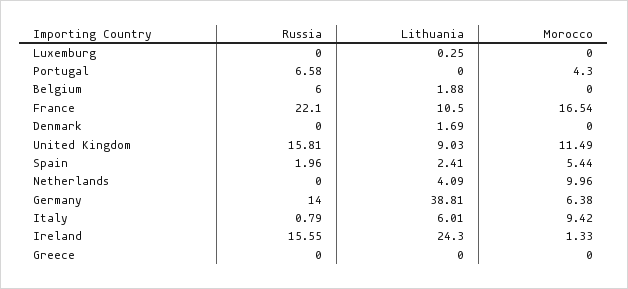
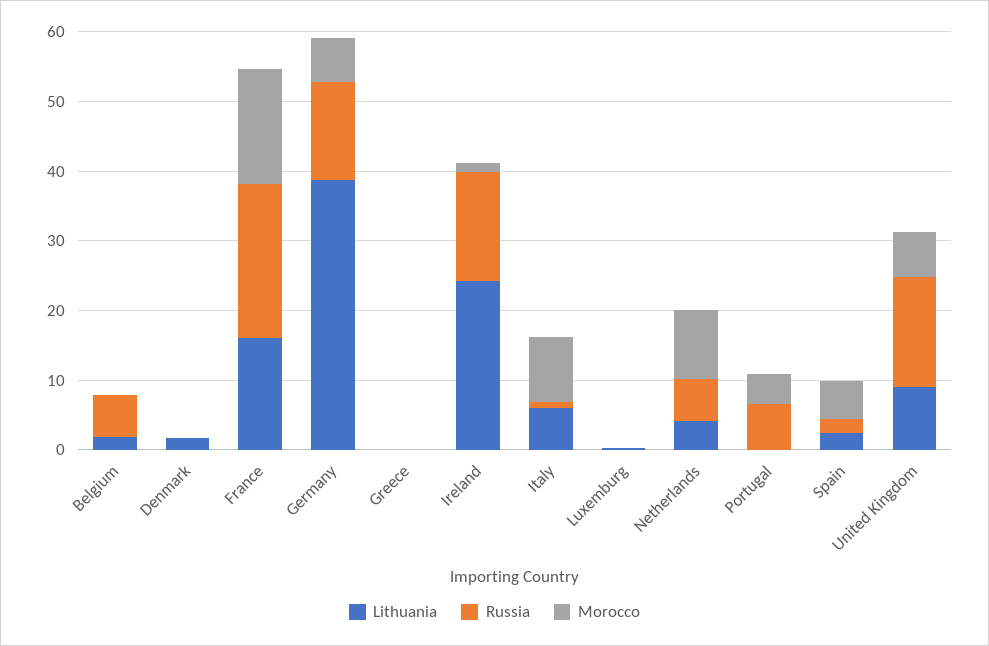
Lithuania, France: 10.5 -> 16
Morocco, United Kingdom: 11.49 -> 6
Russia, Netherlands: 0 -> 6

